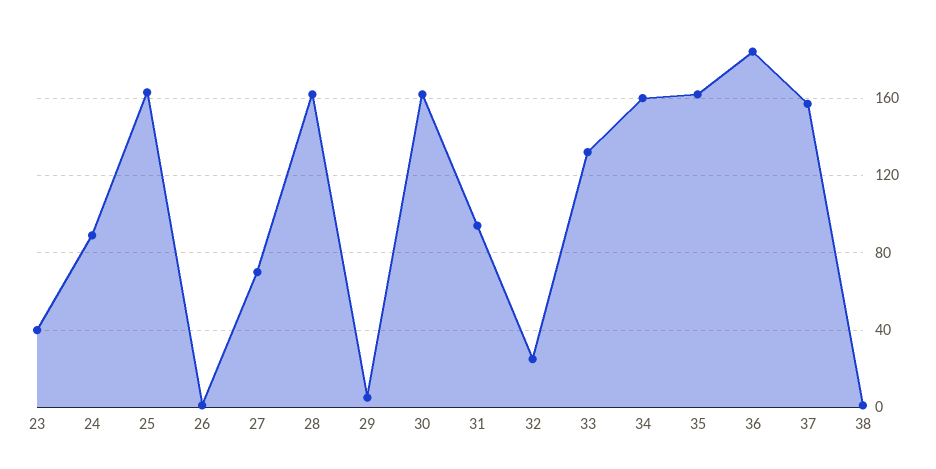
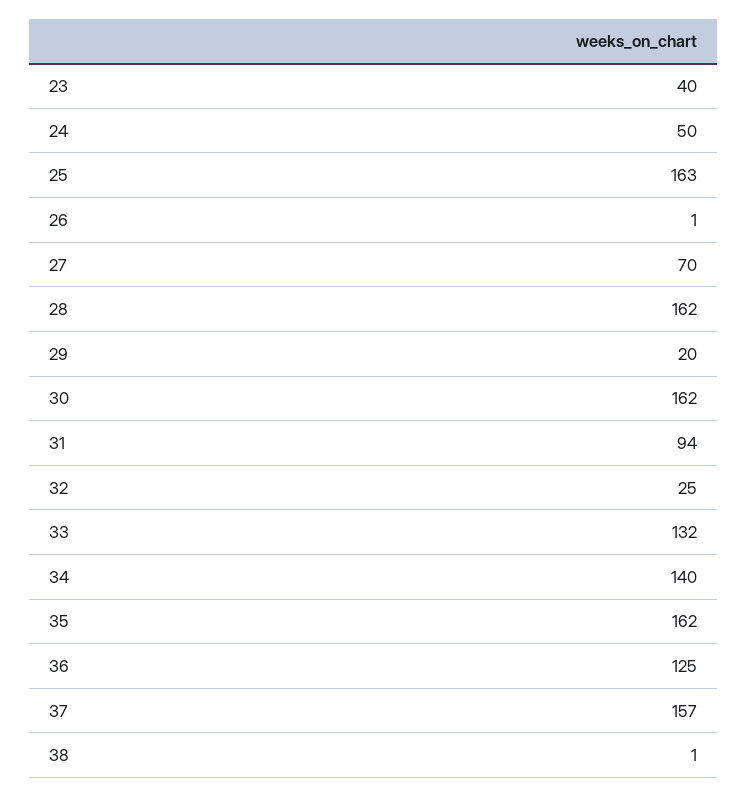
24: 90 -> 50
29: 5 -> 20
34: 160 -> 140
36: 185 -> 125

